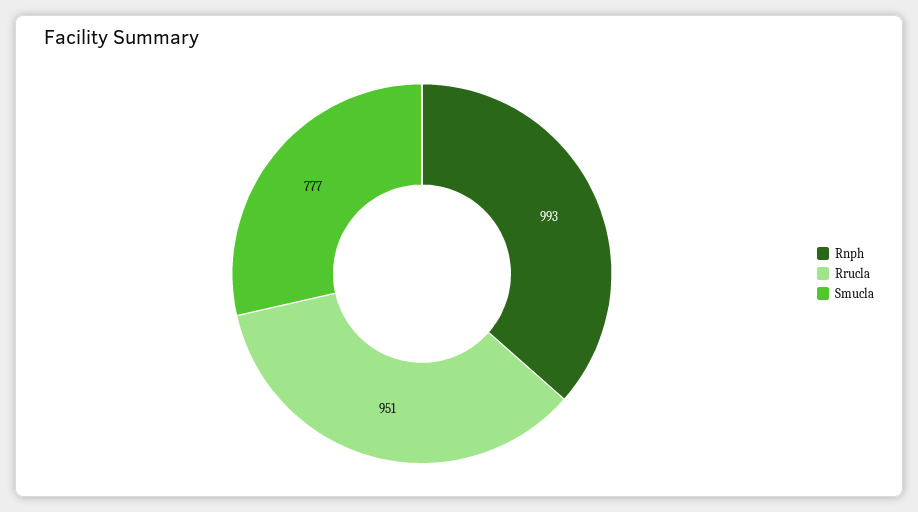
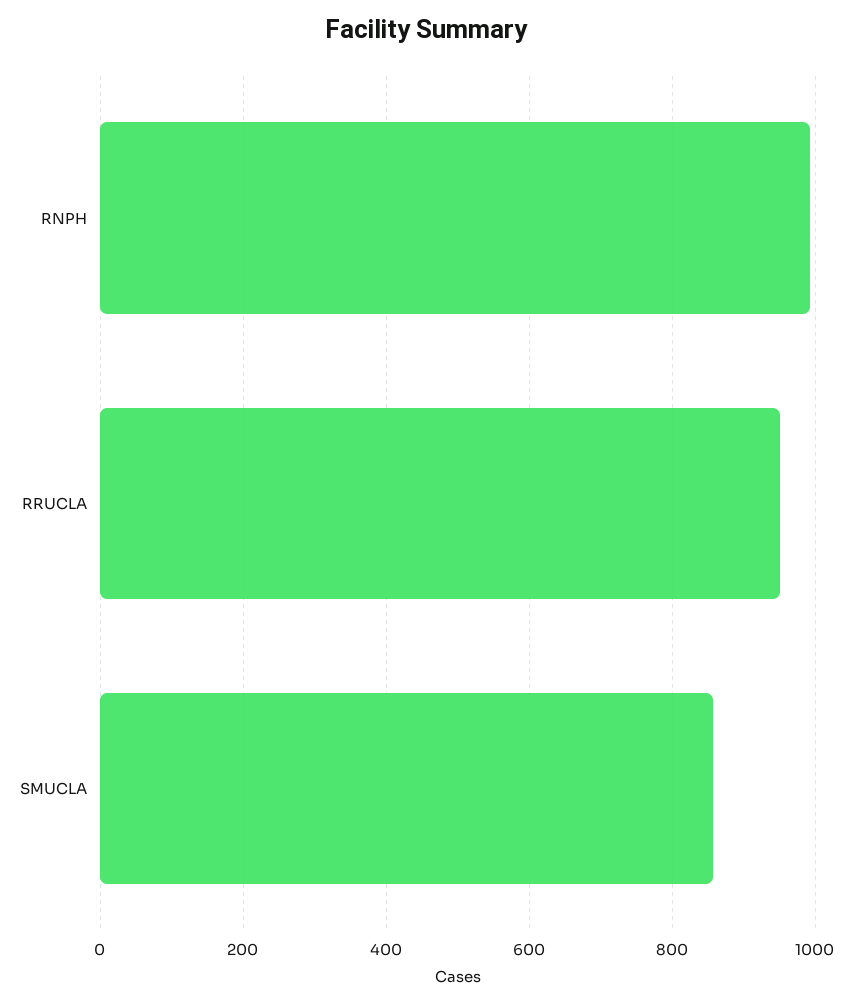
Smucla: 777 -> 860

